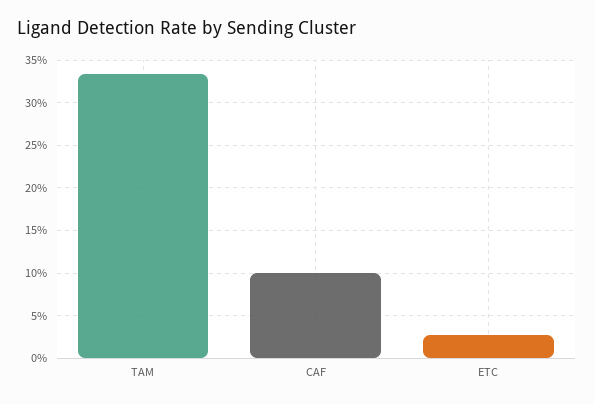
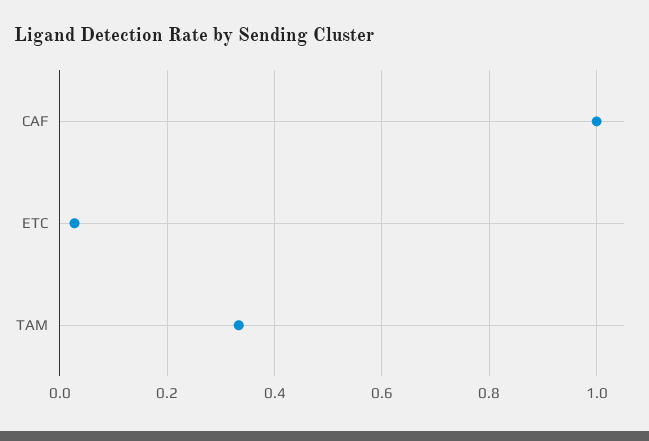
CAF: 0.1 -> 1

